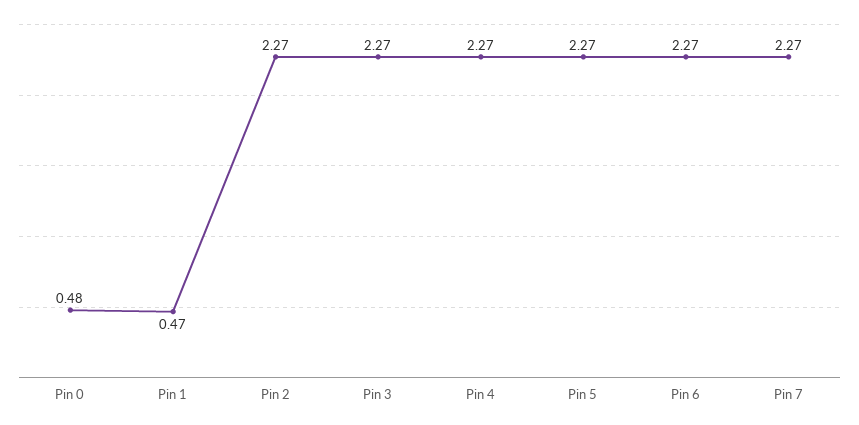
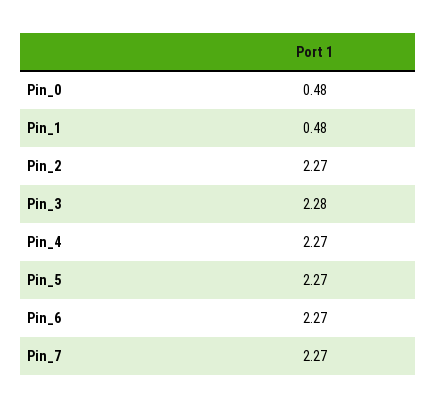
Pin 1: 0.47 -> 0.48
Pin 3: 2.27 -> 2.28

